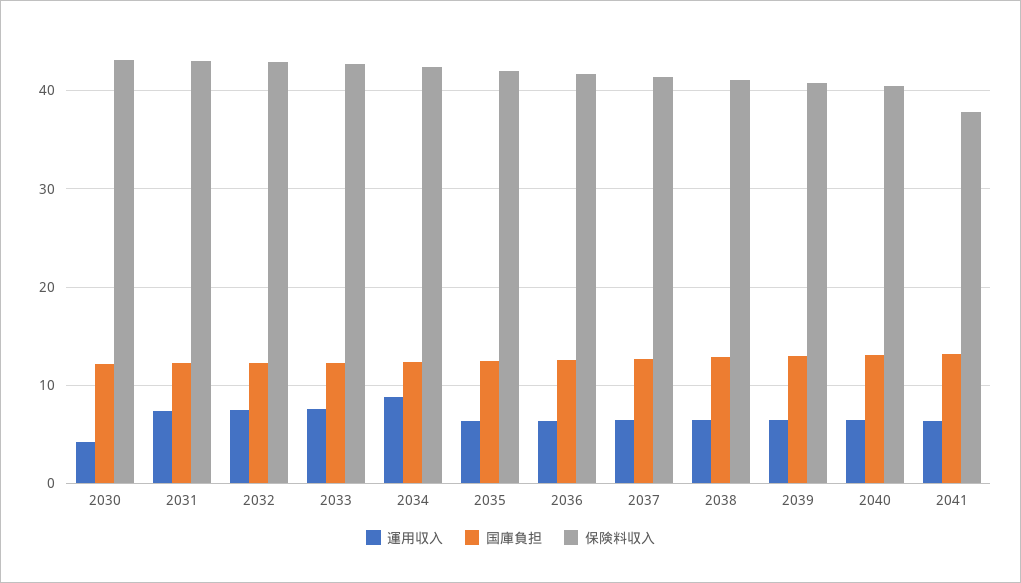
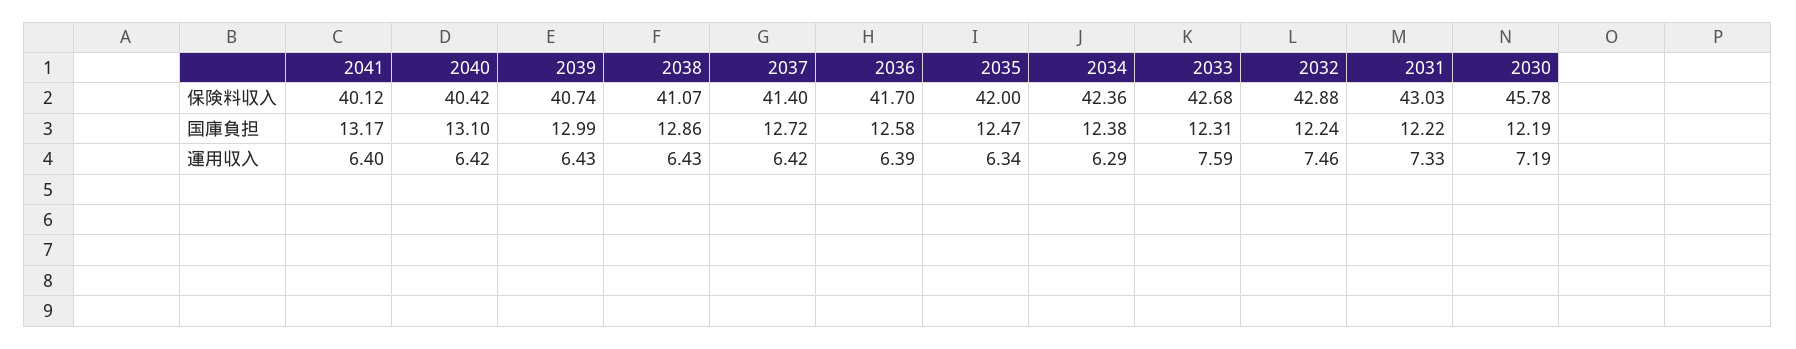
運用収入, 2030: 4 -> 7.19
保険料収入, 2030: 43 -> 45.78
運用収入, 2034: 9 -> 6.29
保険料収入, 2041: 38 -> 40.12

